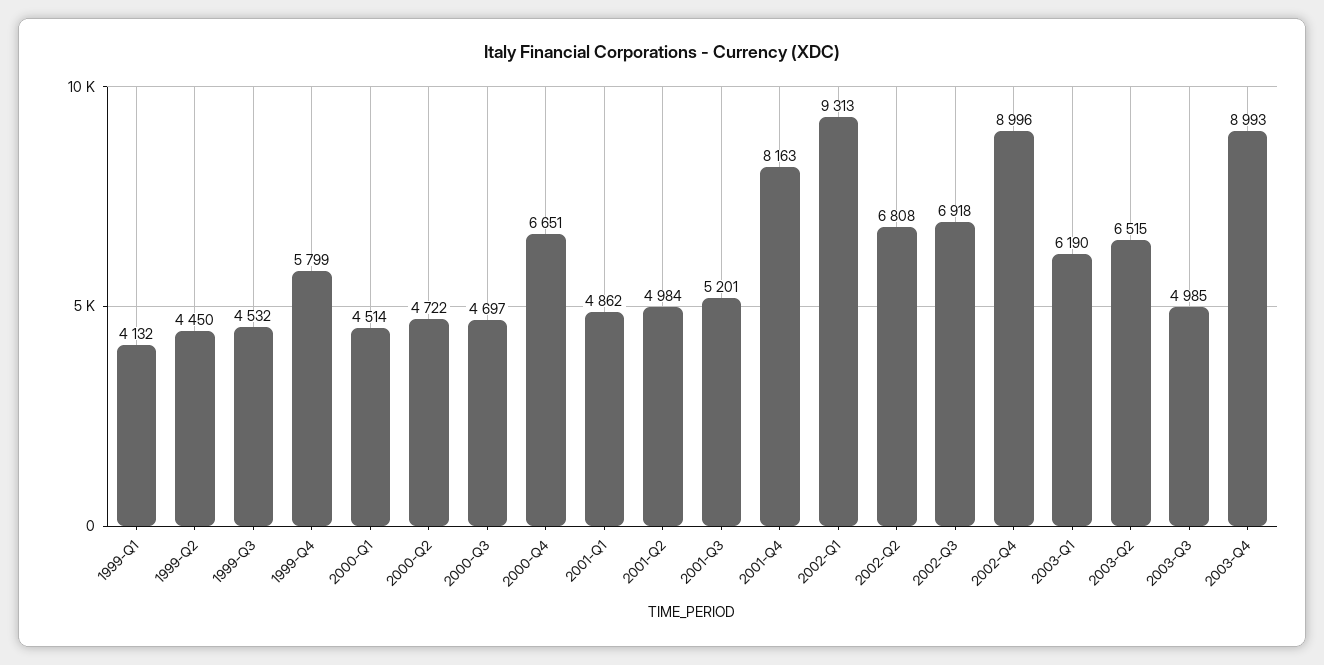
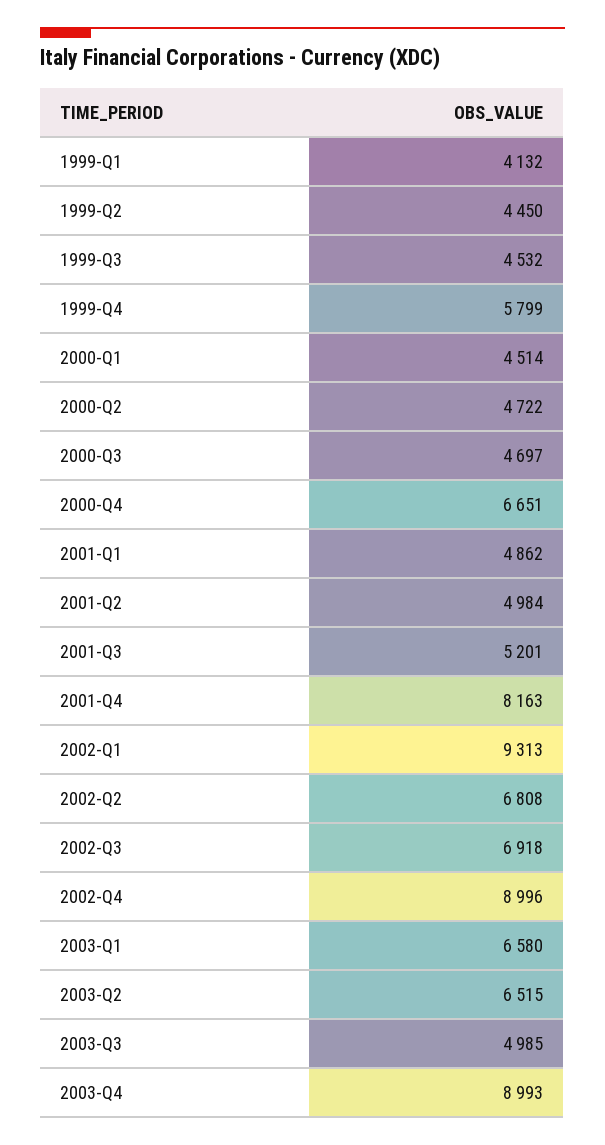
2003-Q1: 6190 -> 6580

